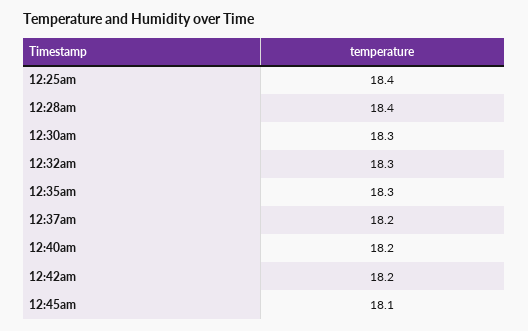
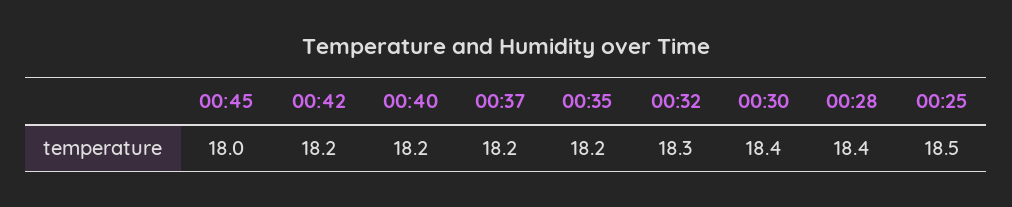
12:25am: 18.4 -> 18.5
12:30am: 18.3 -> 18.4
12:35am: 18.3 -> 18.2
12:45am: 18.1 -> 18

